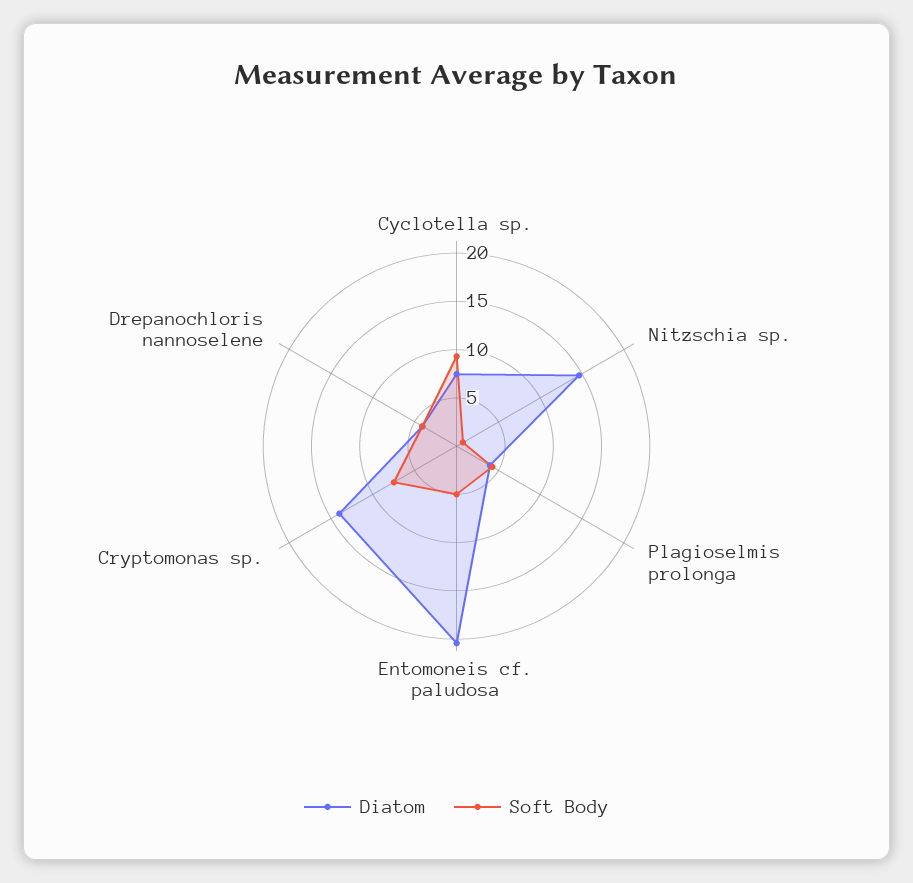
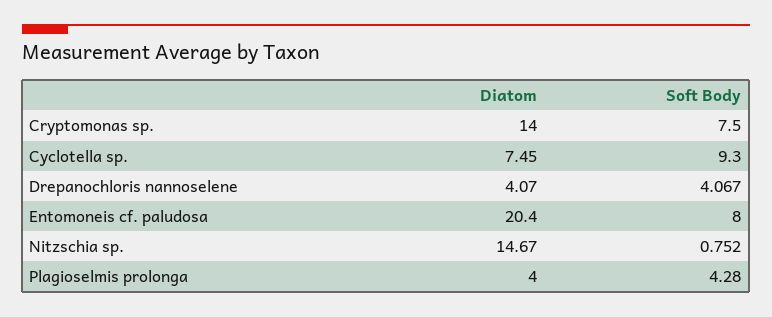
Soft Body, Entomoneis cf. paludosa: 5 -> 8

